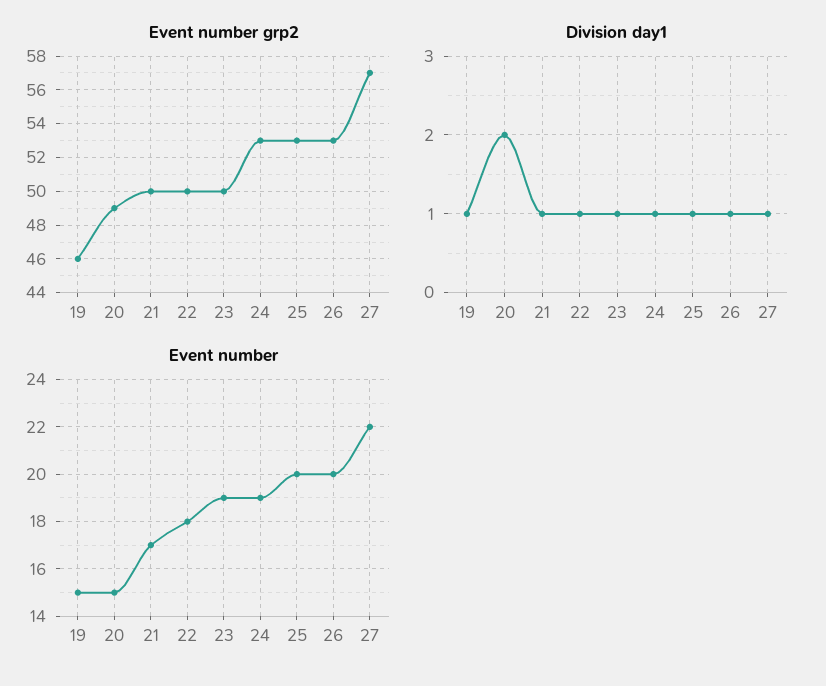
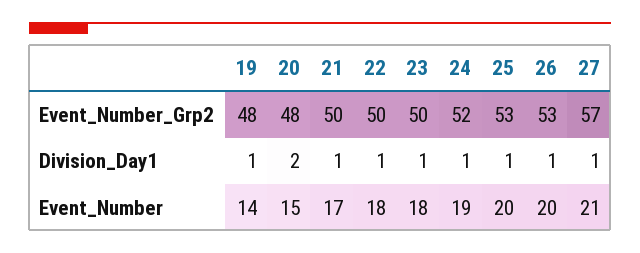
Event number grp2, 19: 46 -> 48
Event number grp2, 20: 49 -> 48
Event number grp2, 24: 53 -> 52
Event number, 19: 15 -> 14
Event number, 23: 19 -> 18
Event number, 27: 22 -> 21

